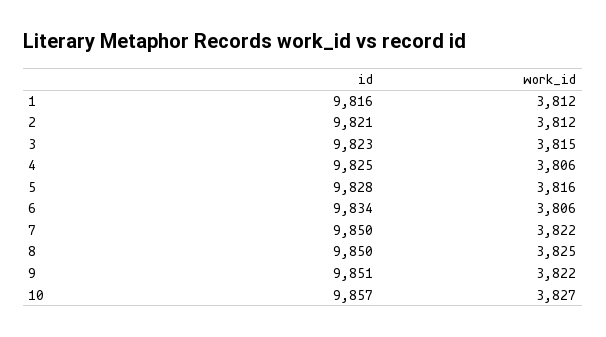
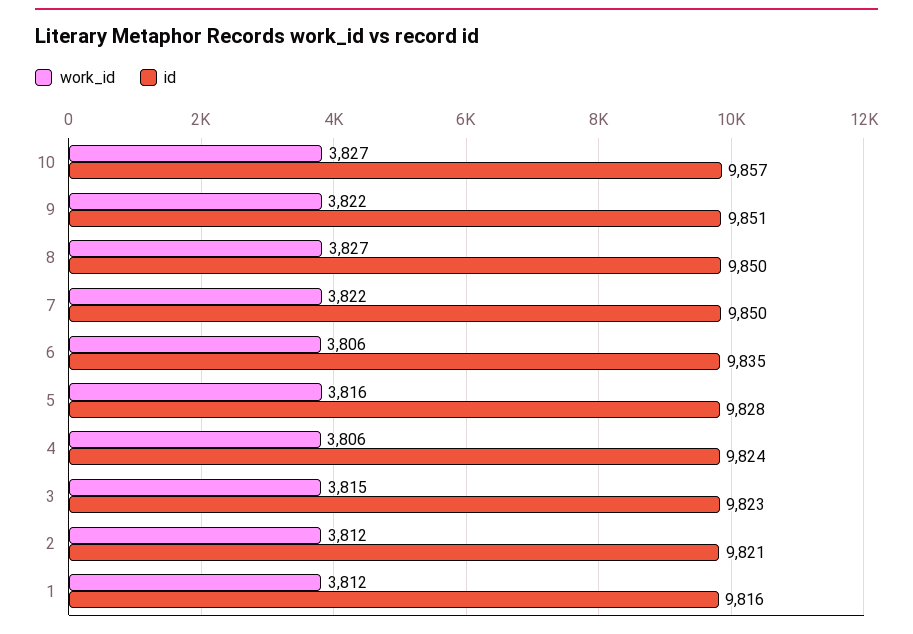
id, 4: 9825 -> 9824
id, 6: 9834 -> 9835
work_id, 8: 3825 -> 3827

